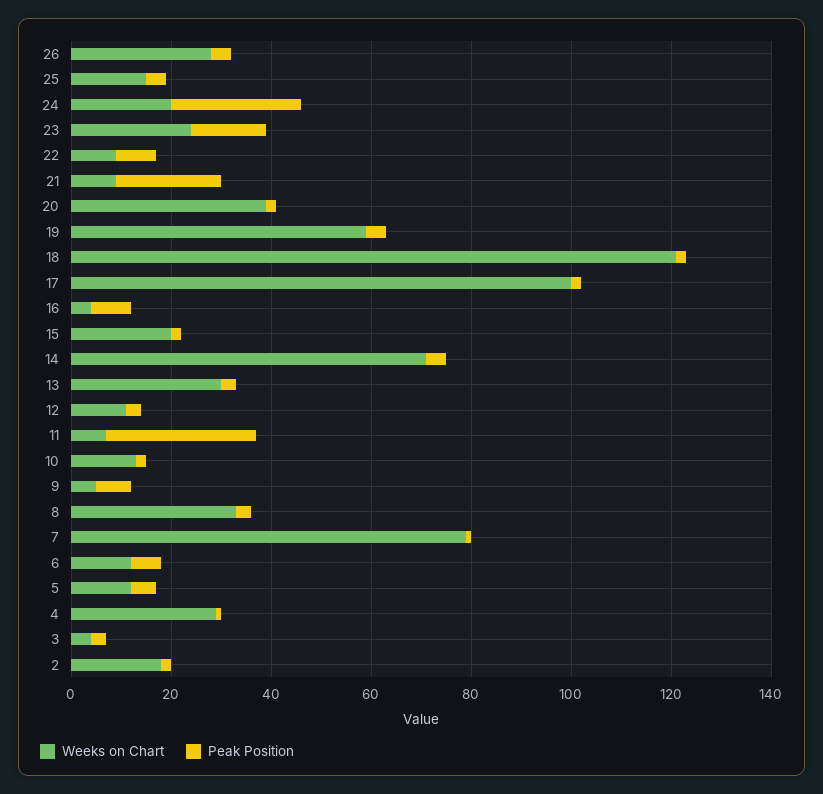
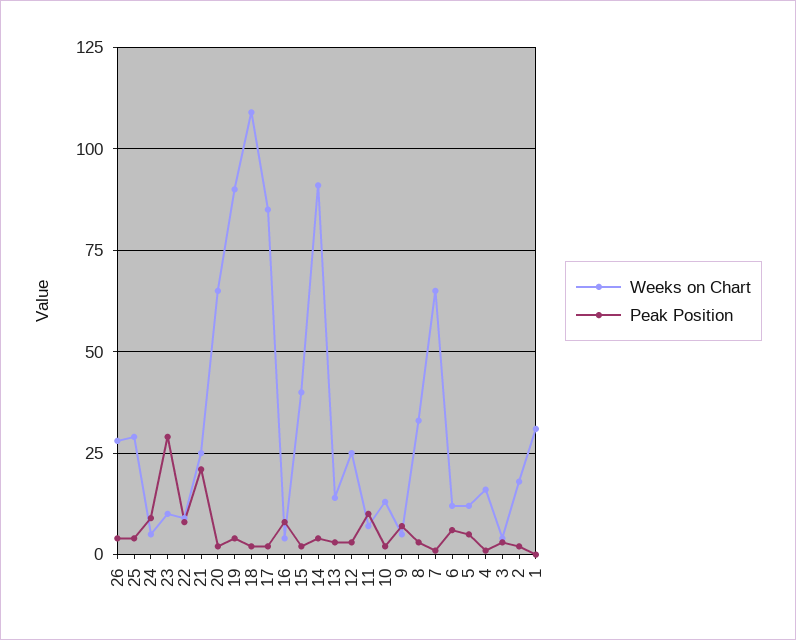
Weeks on Chart, 25: 15 -> 30
Weeks on Chart, 24: 20 -> 5
Peak Position, 24: 25 -> 10
Weeks on Chart, 23: 25 -> 10
Peak Position, 23: 15 -> 30
Weeks on Chart, 21: 10 -> 25
Weeks on Chart, 20: 40 -> 65
Weeks on Chart, 19: 60 -> 90
Weeks on Chart, 18: 120 -> 110
Weeks on Chart, 17: 100 -> 85
Weeks on Chart, 15: 20 -> 40
Weeks on Chart, 14: 70 -> 90
Weeks on Chart, 13: 30 -> 15
Weeks on Chart, 12: 10 -> 25
Peak Position, 11: 30 -> 10
Weeks on Chart, 7: 80 -> 65
Weeks on Chart, 4: 30 -> 15
Weeks on Chart, 1: none -> 30
Peak Position, 1: none -> 0

